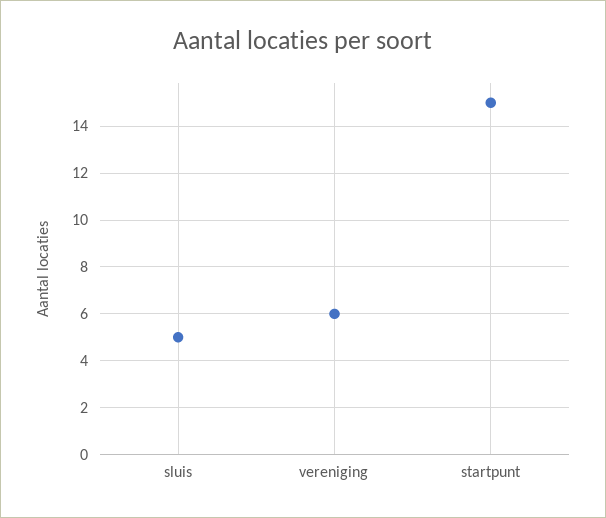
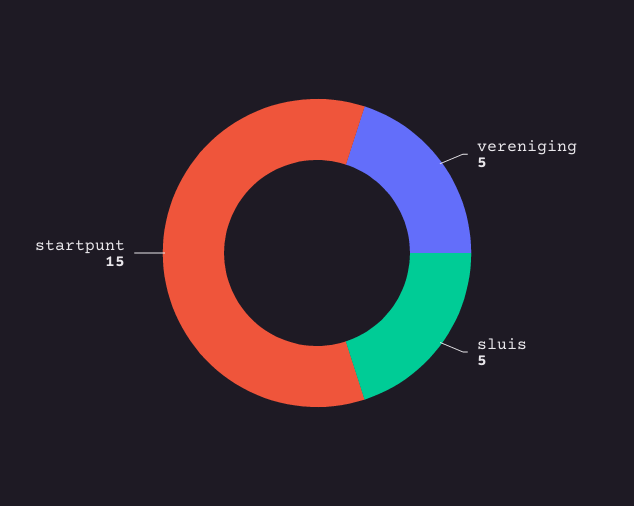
vereniging: 6 -> 5

